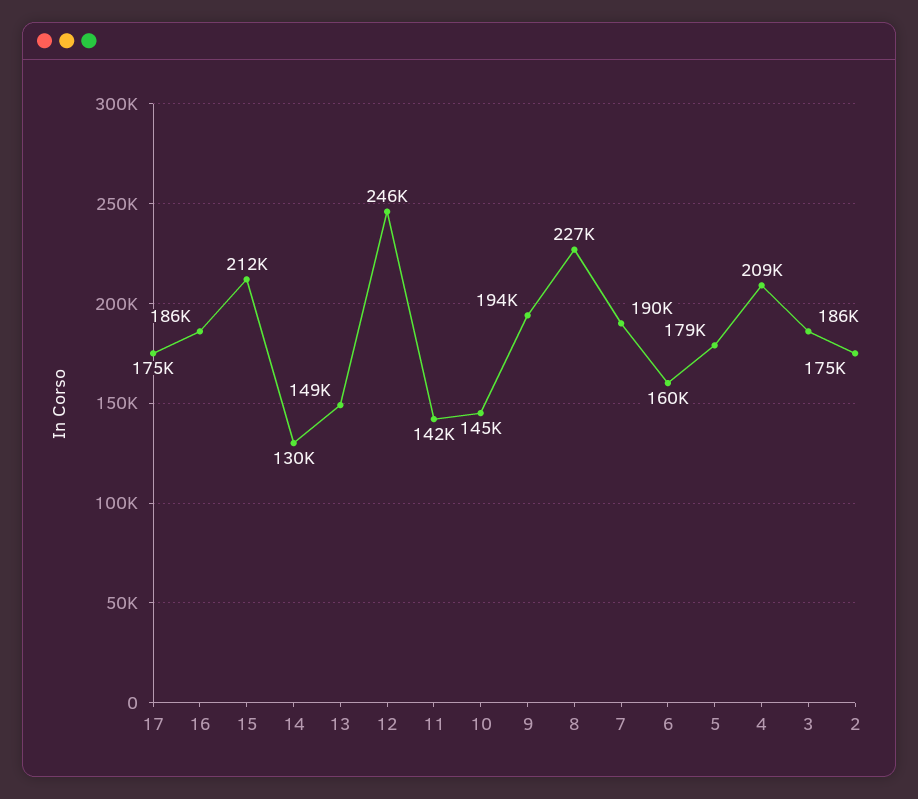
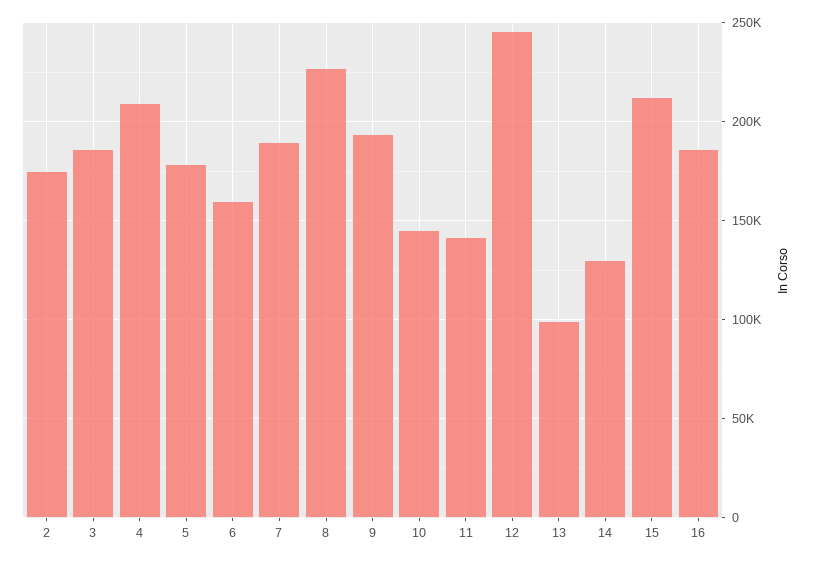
17: 175000 -> none
13: 149000 -> 100000

